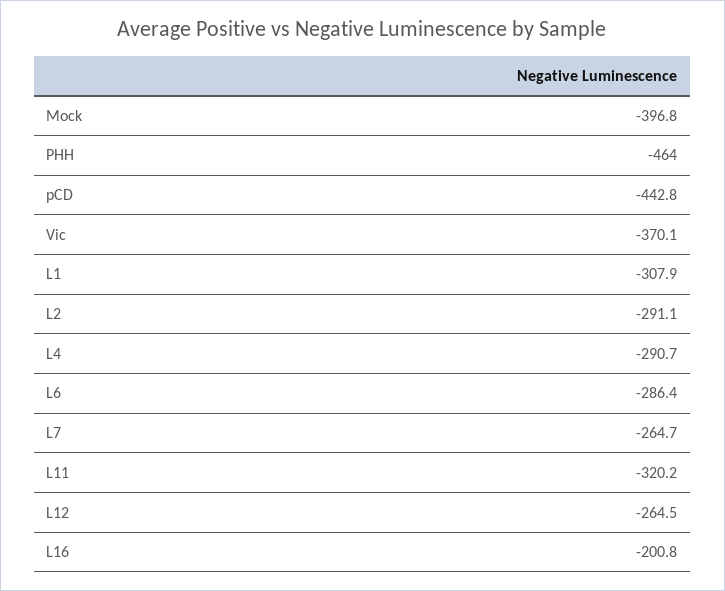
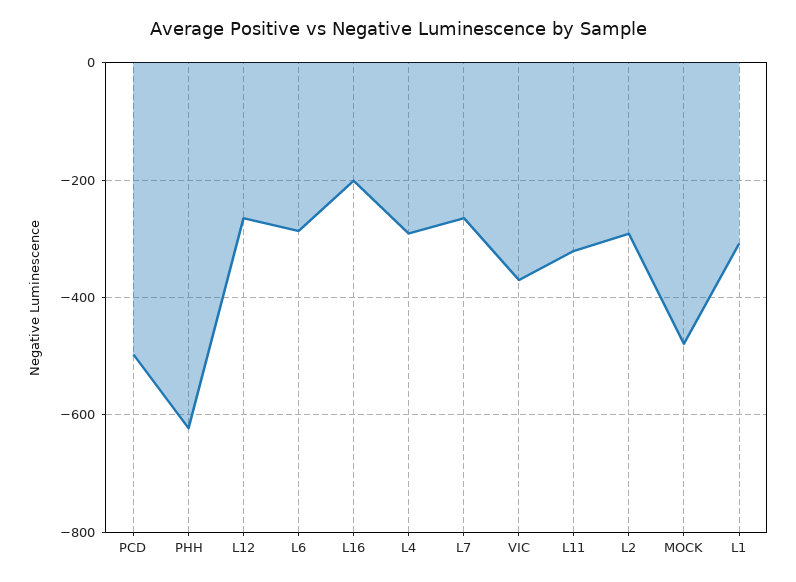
Mock: -396.8 -> -480
PHH: -464 -> -620
pCD: -442.8 -> -500

